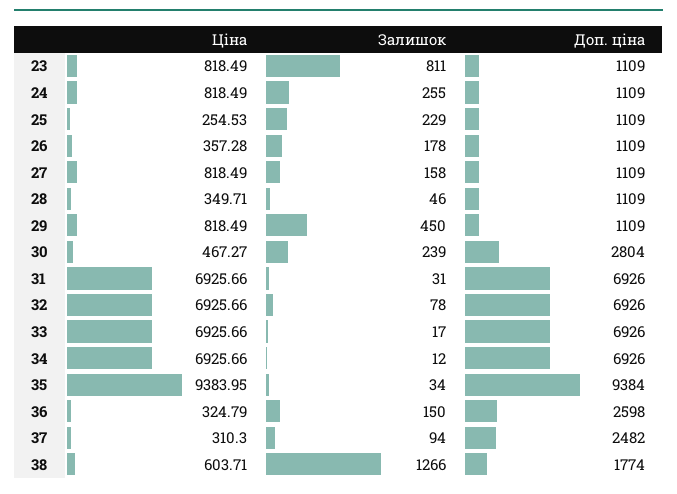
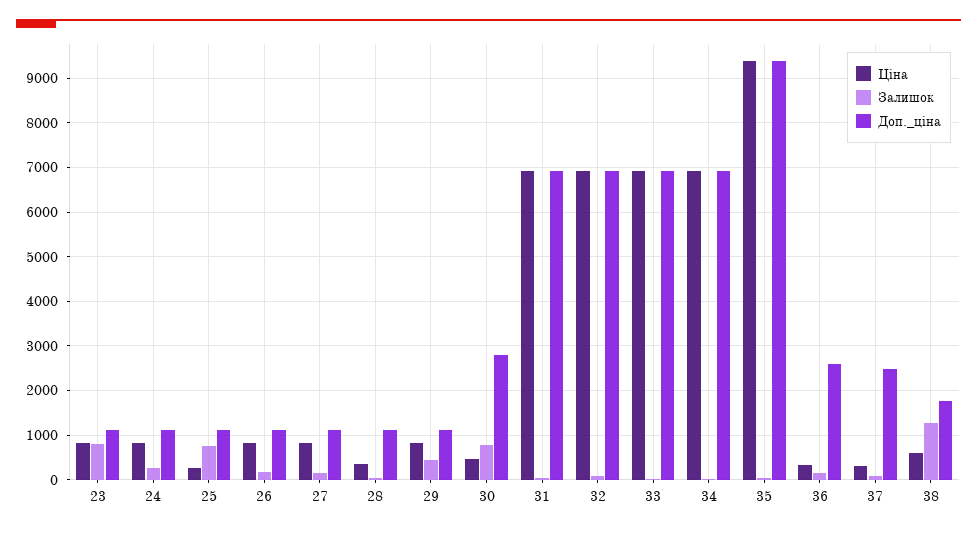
Залишок, 25: 229 -> 800
Ціна, 26: 357.28 -> 800
Залишок, 30: 239 -> 800

